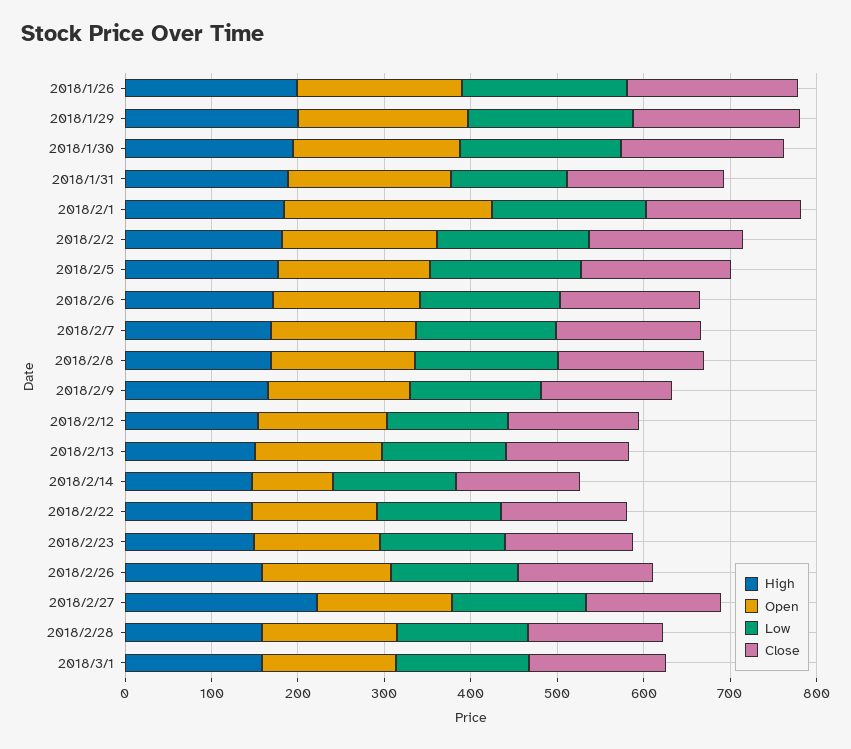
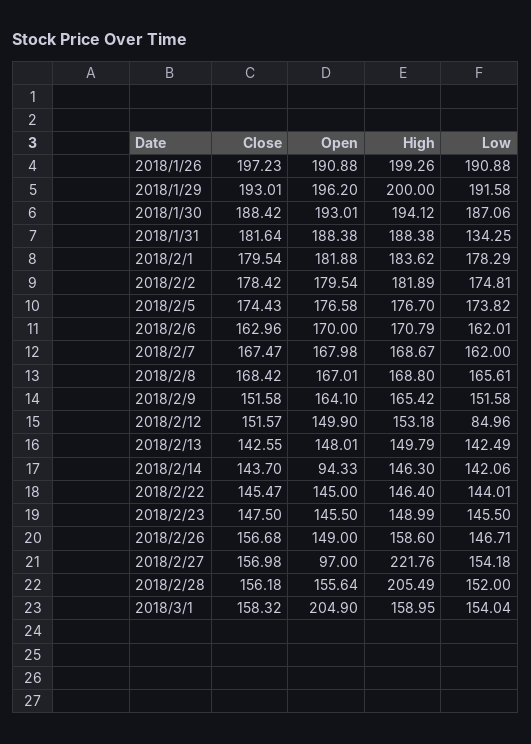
Open, 2018/2/1: 240 -> 181.88
Low, 2018/2/12: 140 -> 84.96
Open, 2018/2/27: 160 -> 97
High, 2018/2/28: 160 -> 205.49
Open, 2018/3/1: 160 -> 204.9

